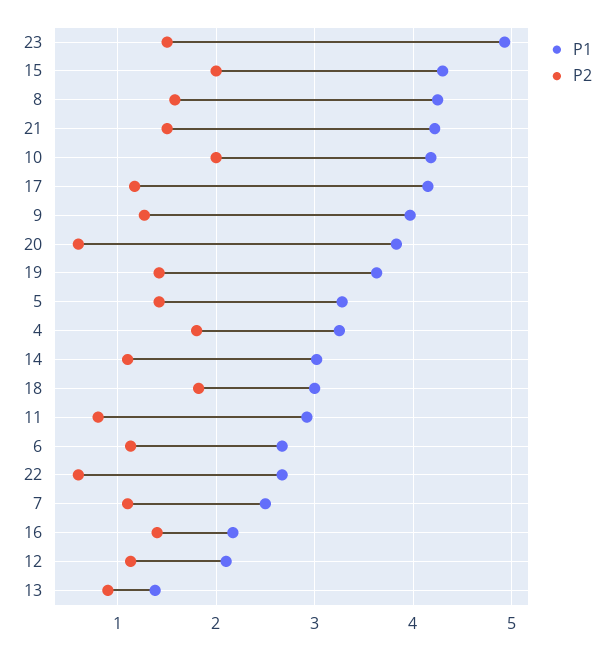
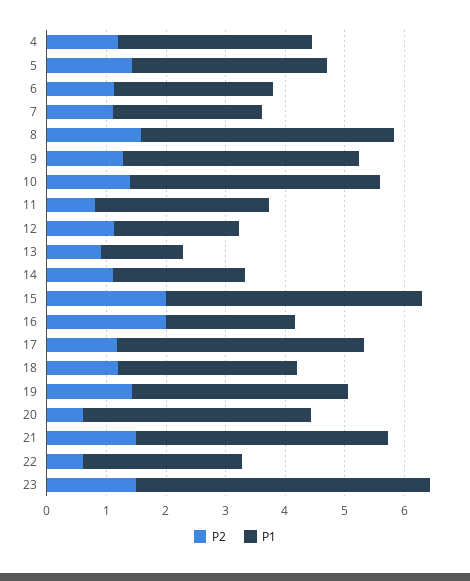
P2, 10: 2 -> 1.4
P2, 4: 1.8 -> 1.2
P1, 14: 3 -> 2.2
P2, 18: 1.8 -> 1.2
P2, 16: 1.4 -> 2

